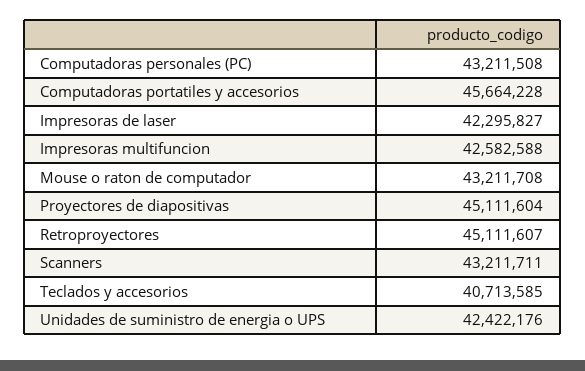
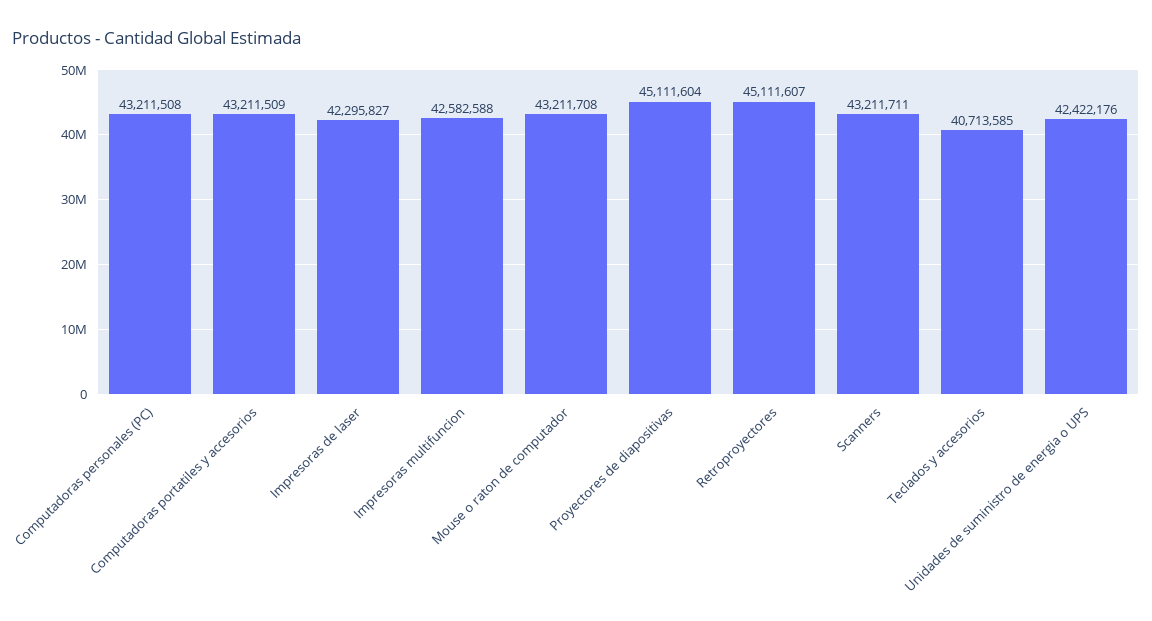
Computadoras portatiles y accesorios: 45664228 -> 43211509

